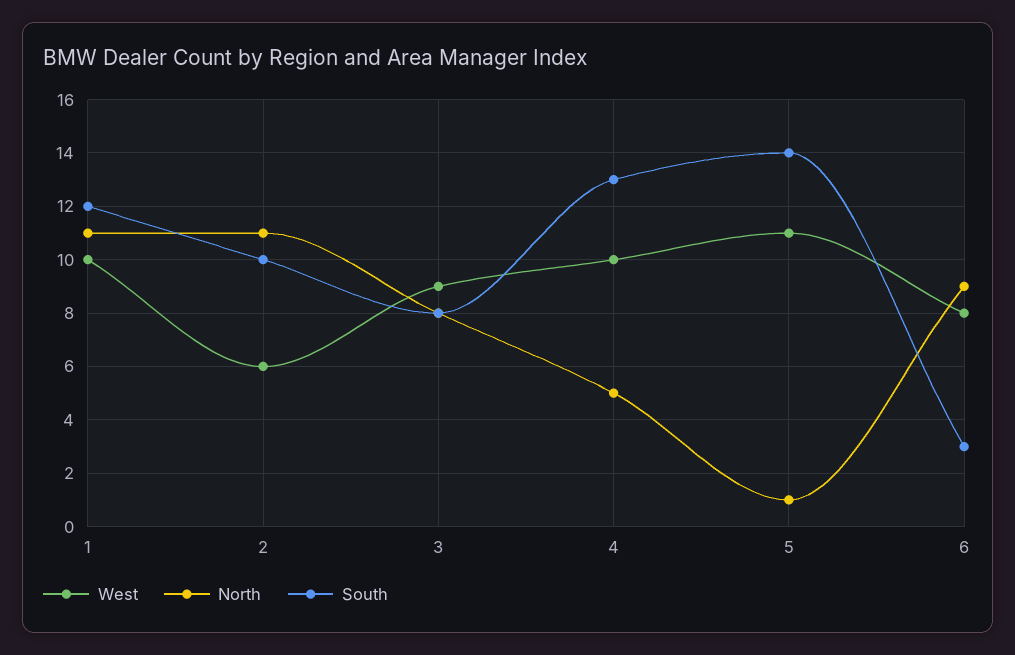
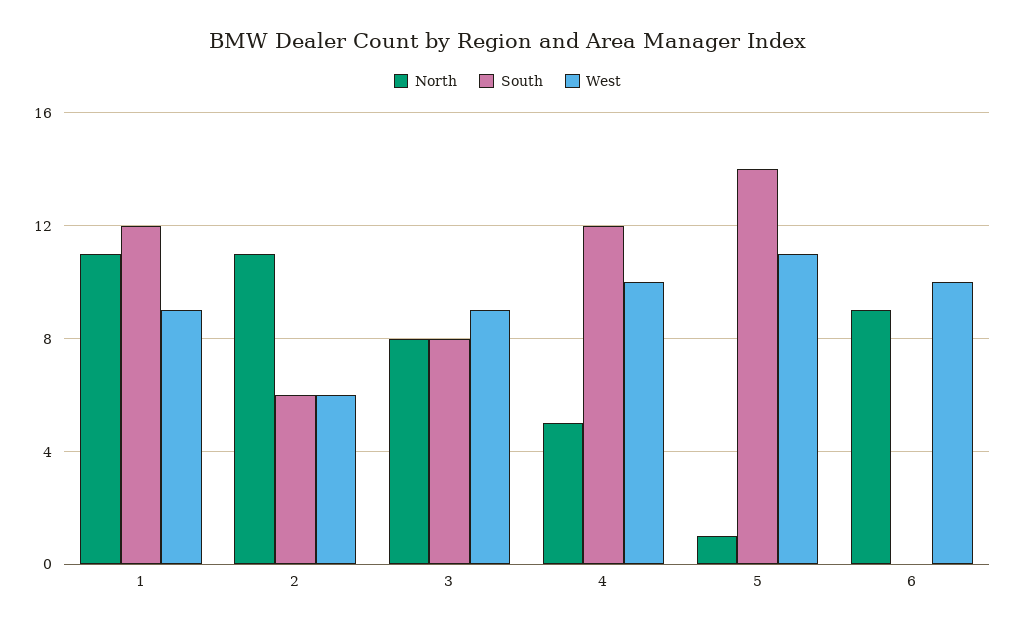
West, 1: 10 -> 9
South, 2: 10 -> 6
South, 4: 13 -> 12
West, 6: 8 -> 10
South, 6: 3 -> 0

